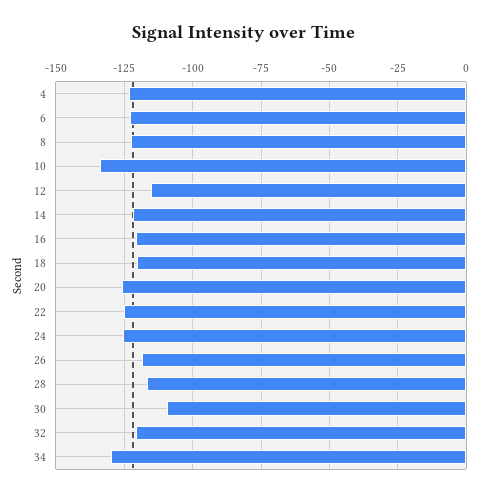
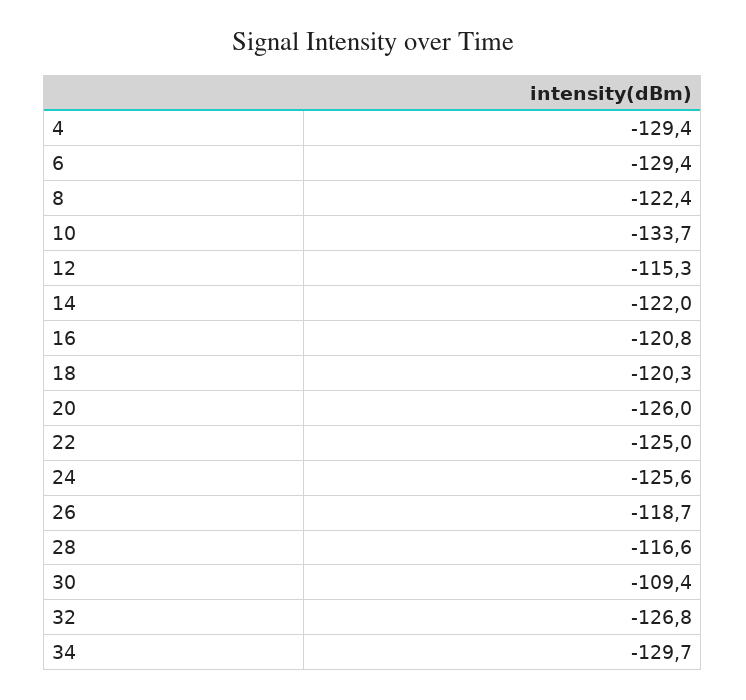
4: -122.5 -> -129.4
6: -122.5 -> -129.4
32: -120 -> -126.8

